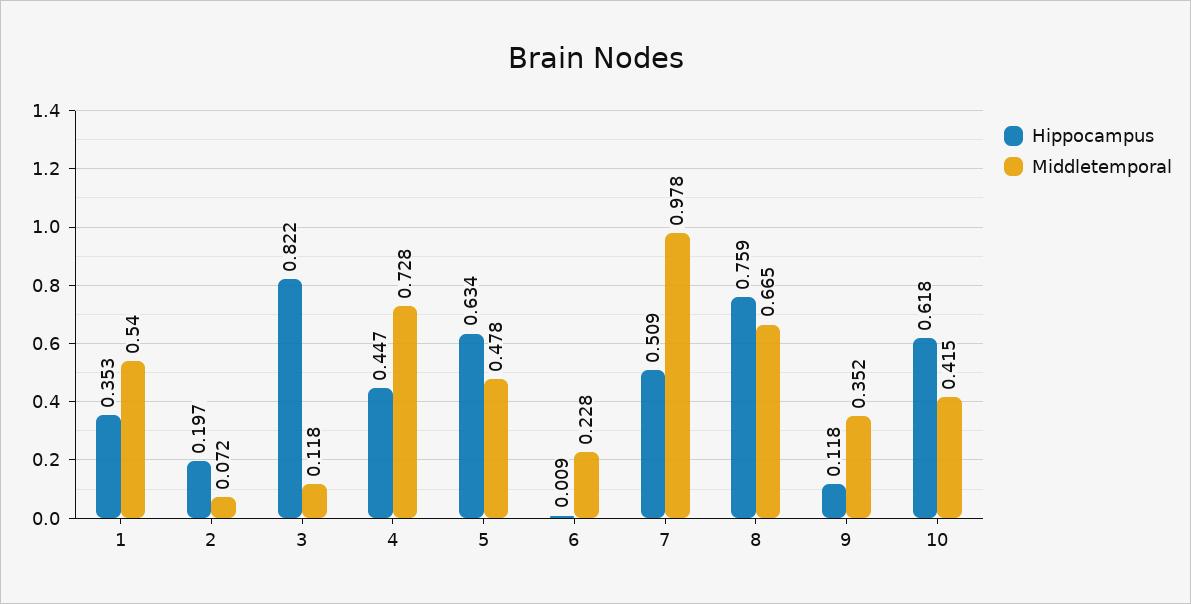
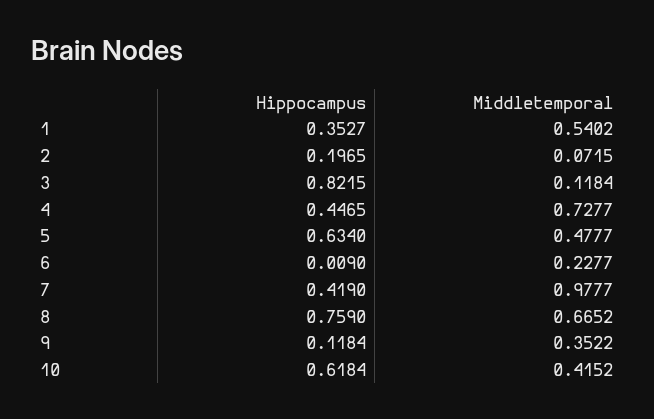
Hippocampus, 7: 0.509 -> 0.419

